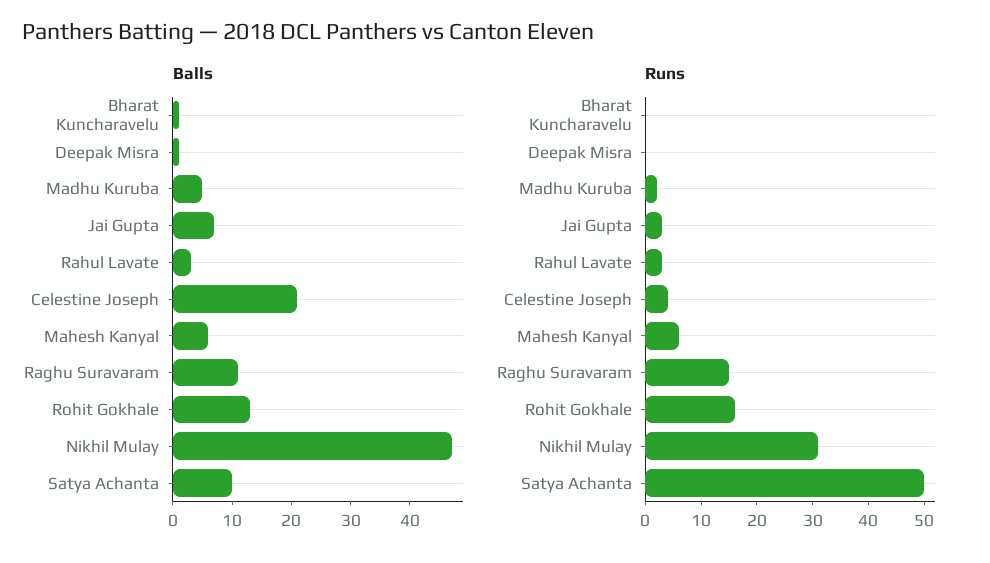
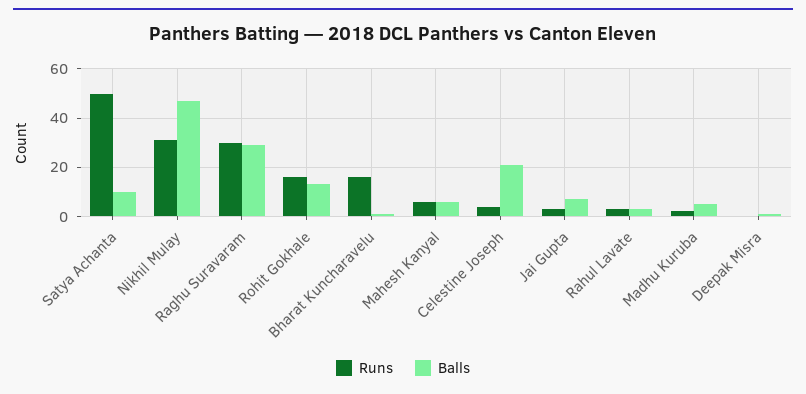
Balls, Raghu Suravaram: 10 -> 30
Runs, Bharat Kuncharavelu: 0 -> 15
Runs, Raghu Suravaram: 15 -> 30

